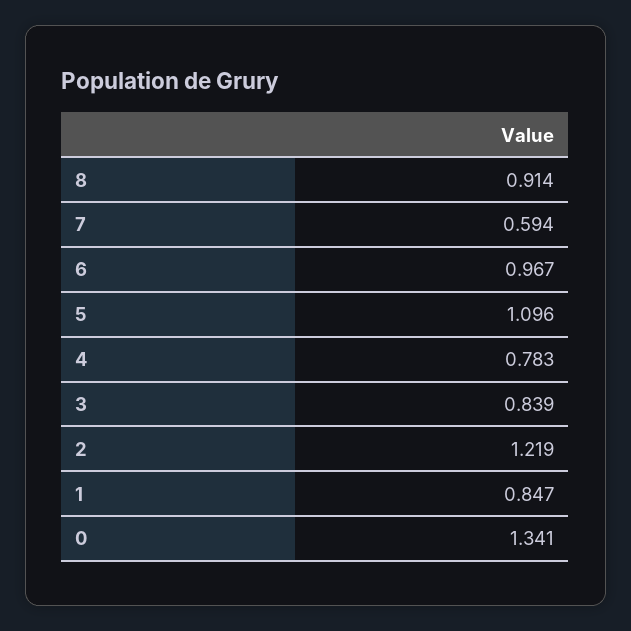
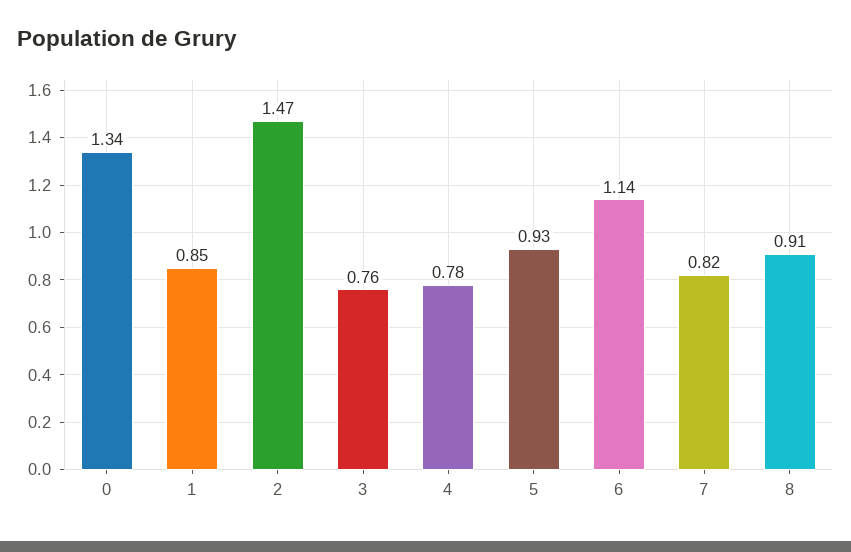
7: 0.594 -> 0.82
6: 0.967 -> 1.14
5: 1.096 -> 0.93
3: 0.839 -> 0.76
2: 1.219 -> 1.47

